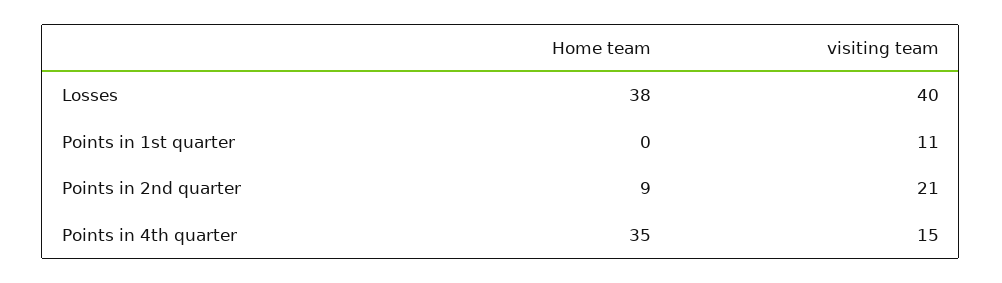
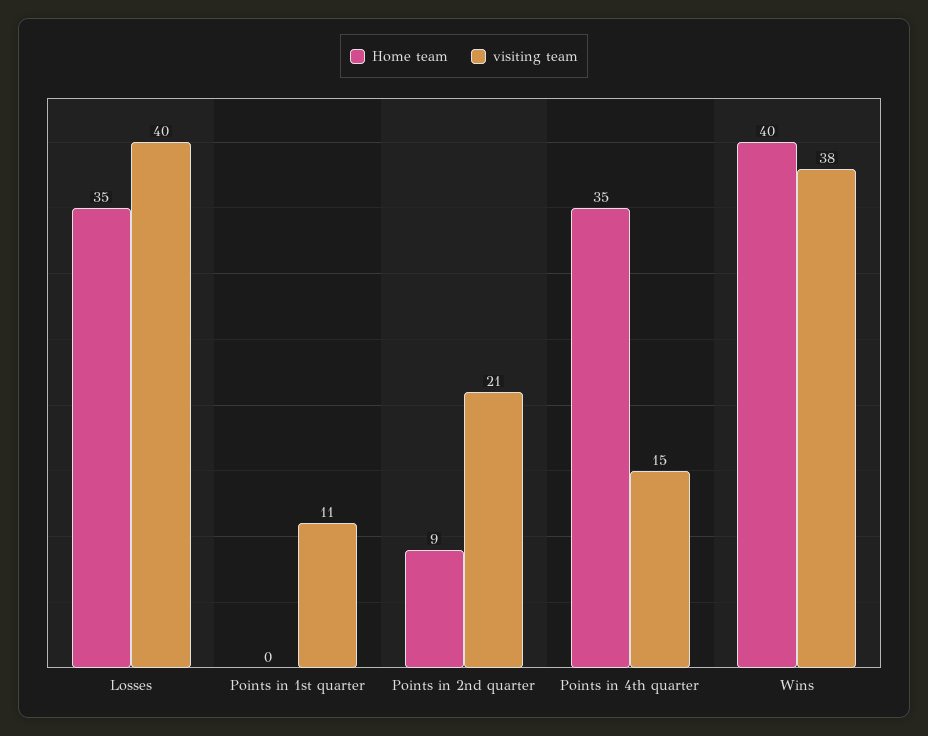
Home team, Losses: 38 -> 35
Home team, Wins: none -> 40
visiting team, Wins: none -> 38

